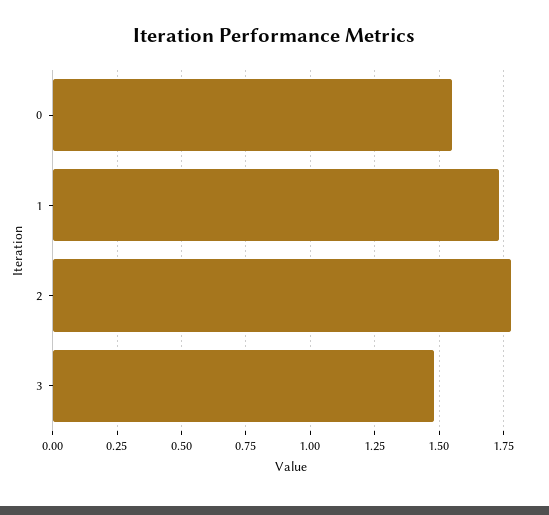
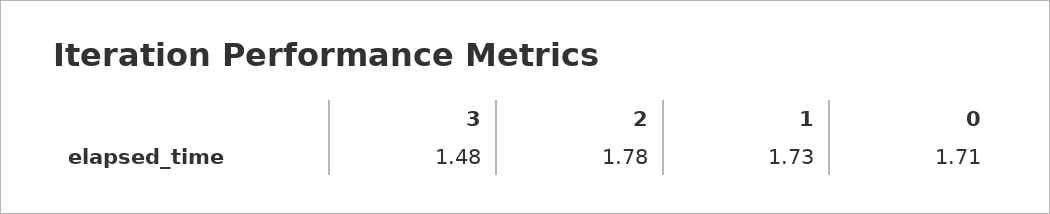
0: 1.55 -> 1.71

